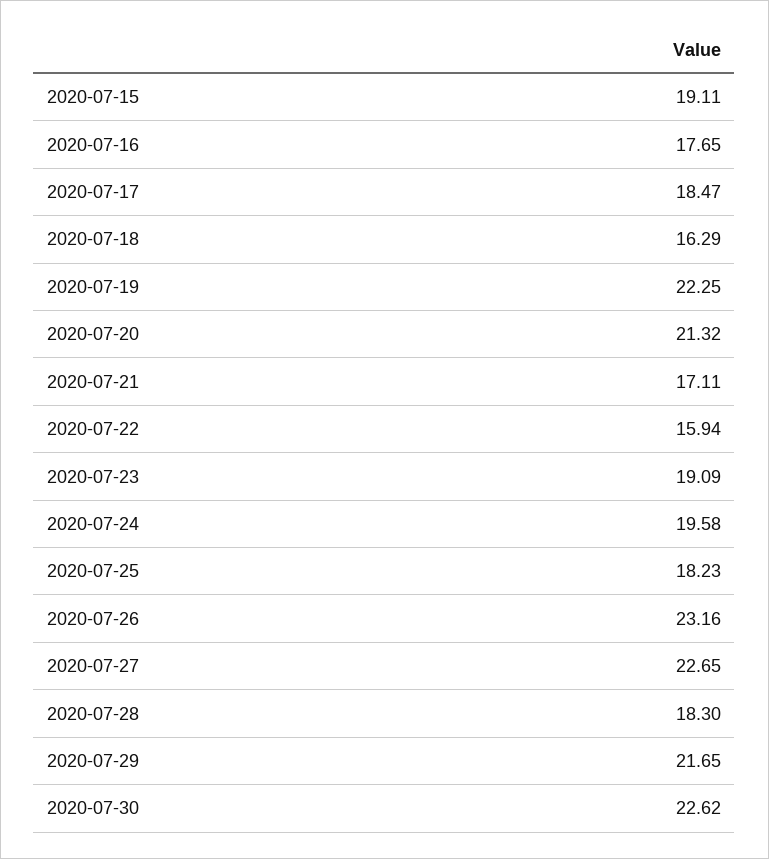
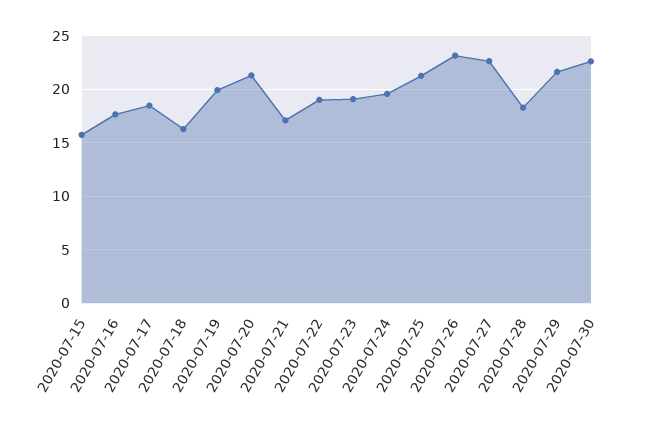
2020-07-15: 19.11 -> 16
2020-07-19: 22.25 -> 20
2020-07-22: 15.94 -> 19
2020-07-25: 18.23 -> 21

